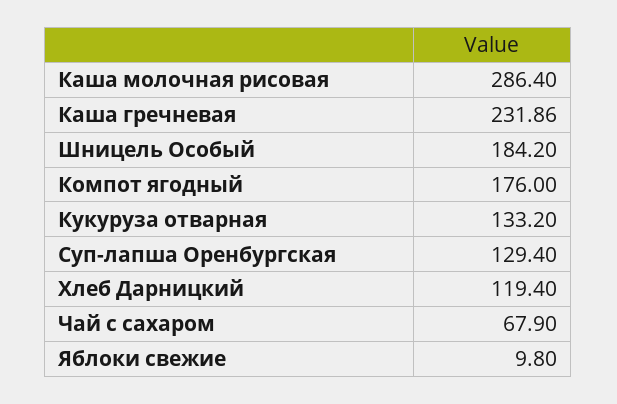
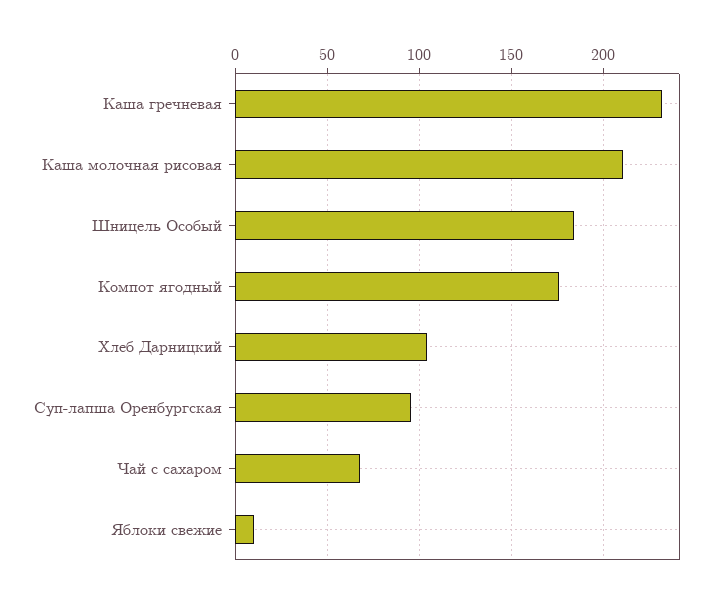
Каша молочная рисовая: 286.4 -> 210
Кукуруза отварная: 133.2 -> none
Суп-лапша Оренбургская: 129.4 -> 95
Хлеб Дарницкий: 119.4 -> 105

